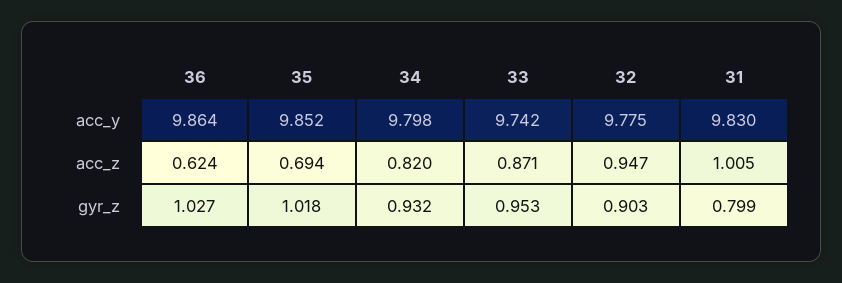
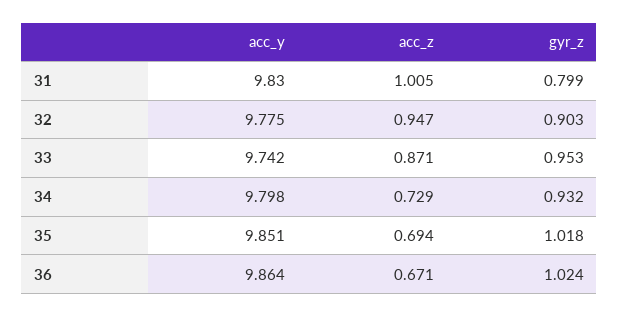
35, acc_y: 9.852 -> 9.851
36, acc_z: 0.624 -> 0.671
34, acc_z: 0.82 -> 0.729
36, gyr_z: 1.027 -> 1.024

